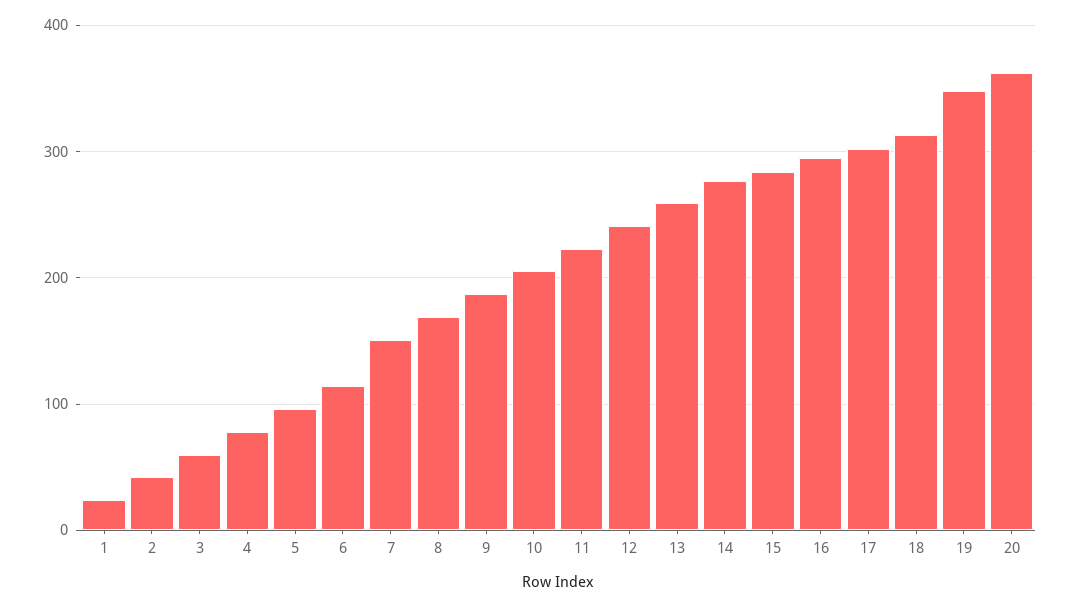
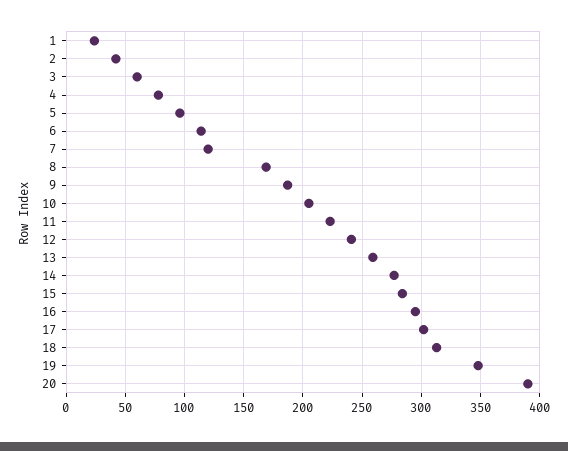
7: 150 -> 120
20: 360 -> 390

